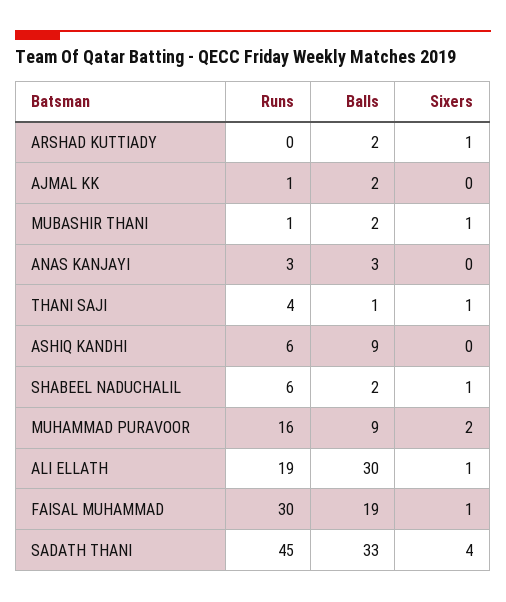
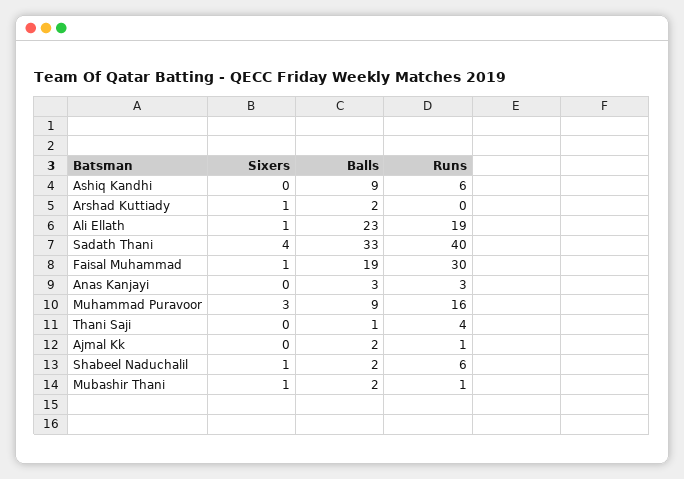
Sixers, THANI SAJI: 1 -> 0
Sixers, MUHAMMAD PURAVOOR: 2 -> 3
Balls, ALI ELLATH: 30 -> 23
Runs, SADATH THANI: 45 -> 40

